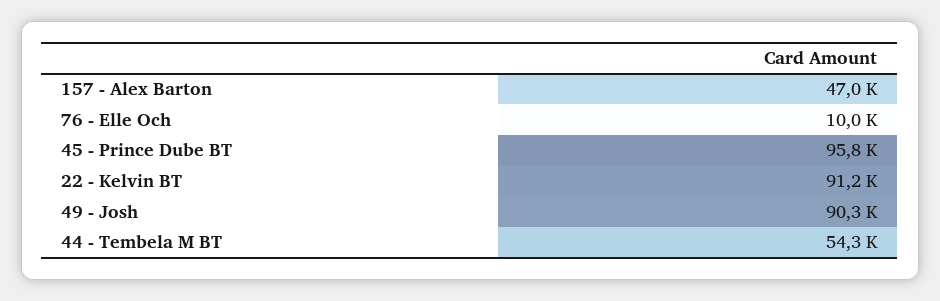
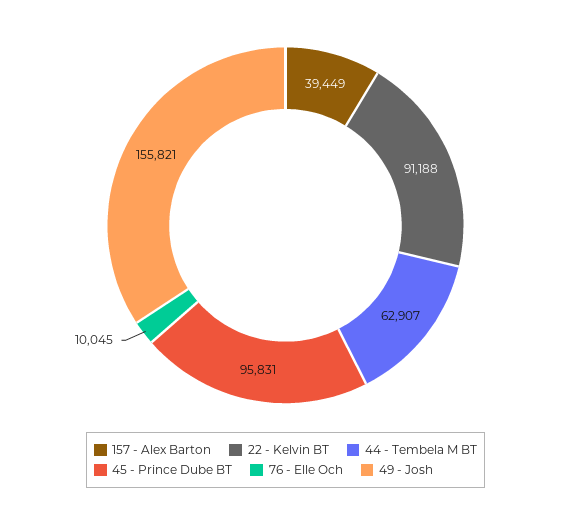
157 - Alex Barton: 47000 -> 39449
49 - Josh: 90300 -> 155821
44 - Tembela M BT: 54300 -> 62907

